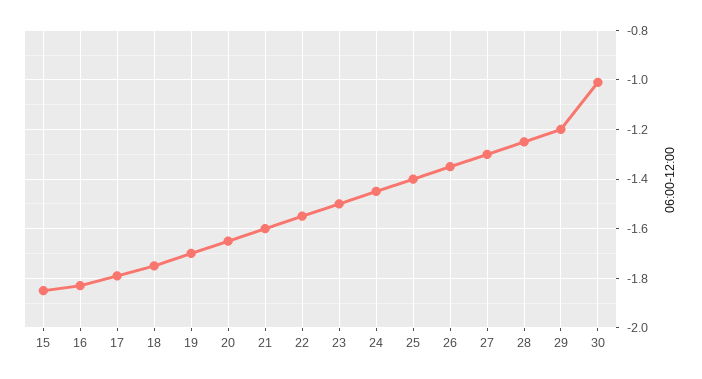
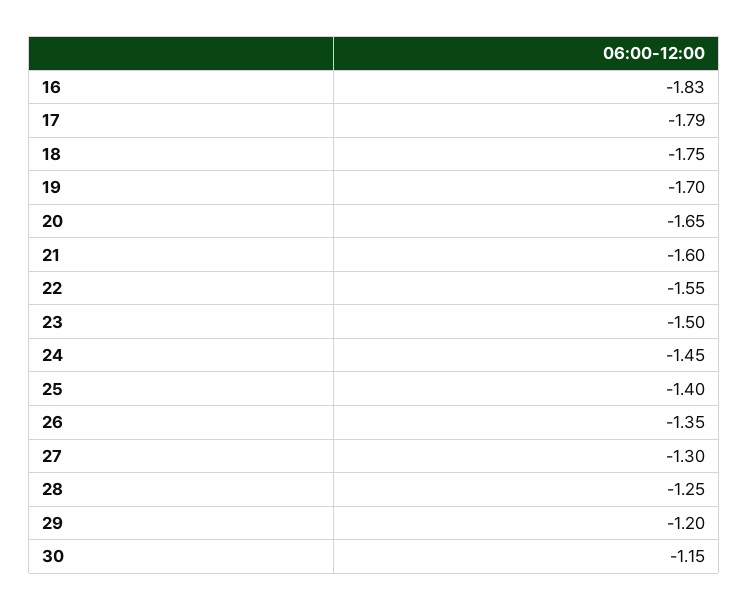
15: -1.85 -> none
30: -1 -> -1.15

